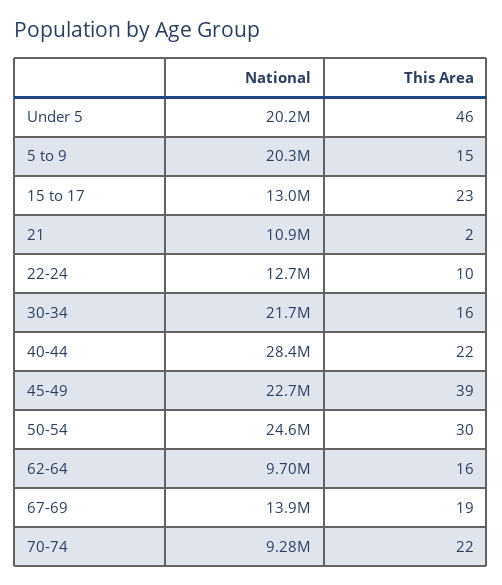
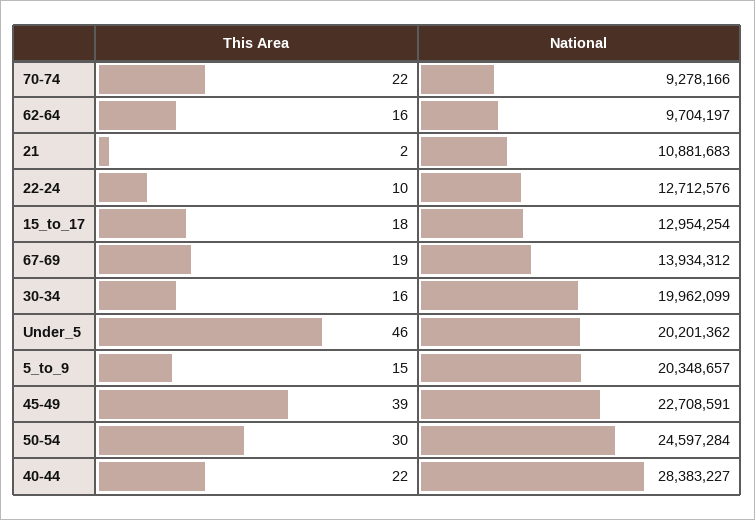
This Area, 15 to 17: 23 -> 18
National, 30-34: 21700000 -> 19962099

